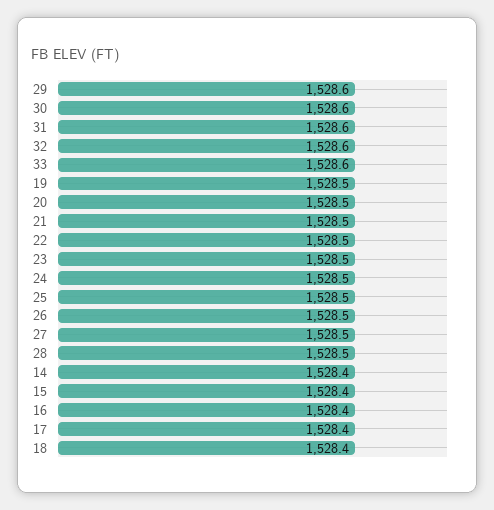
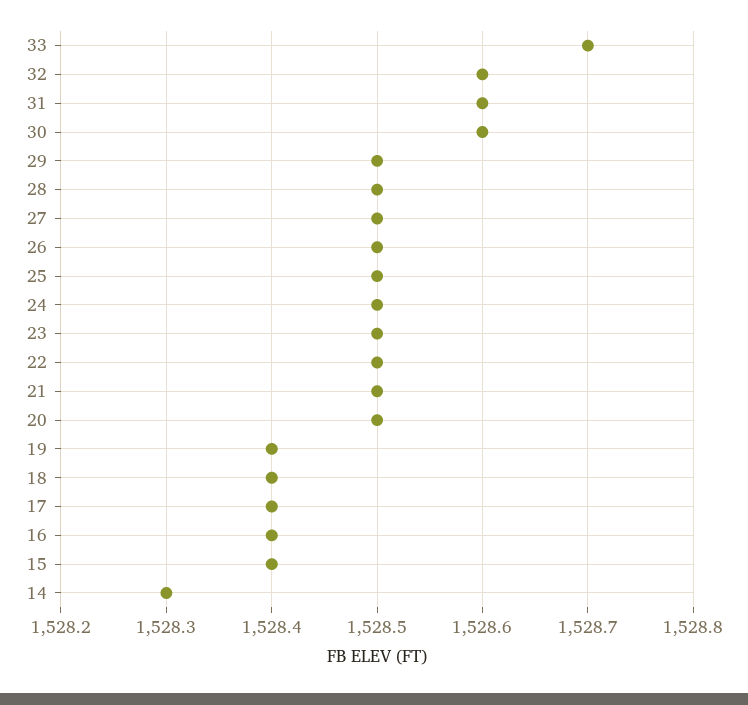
29: 1528.6 -> 1528.5
33: 1528.6 -> 1528.7
19: 1528.5 -> 1528.4
14: 1528.4 -> 1528.3

